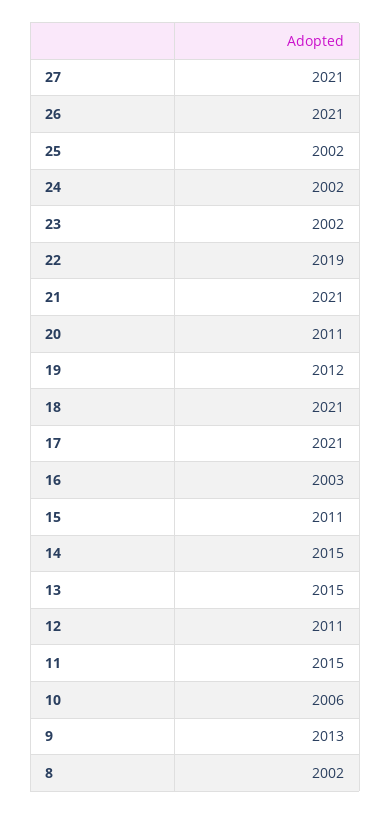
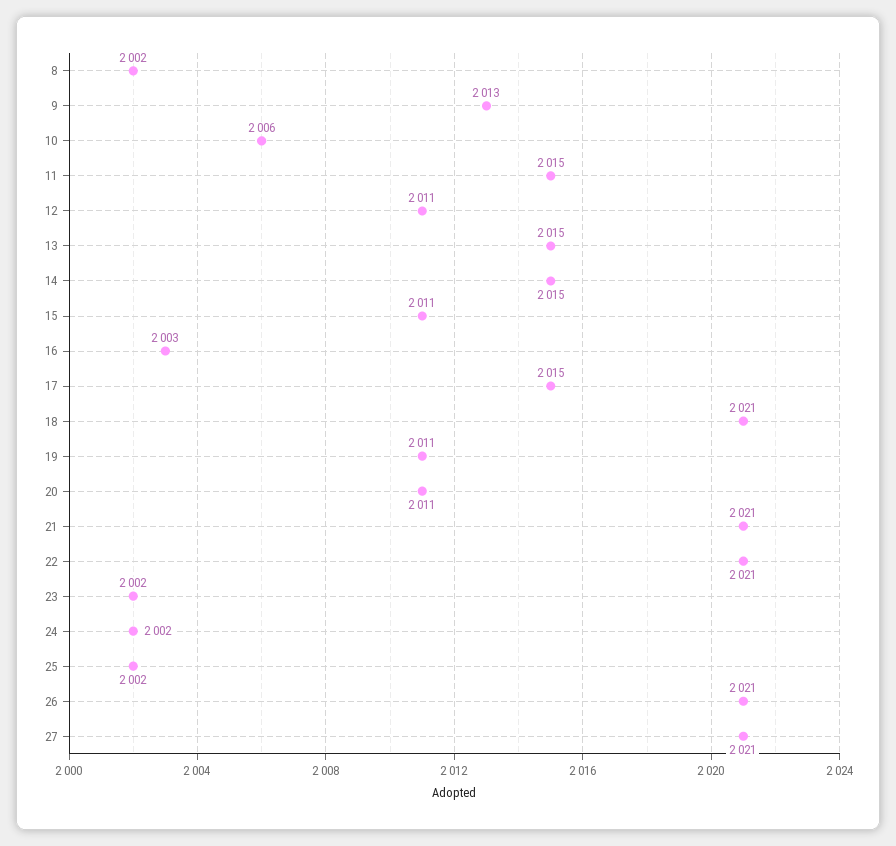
22: 2019 -> 2021
19: 2012 -> 2011
17: 2021 -> 2015

